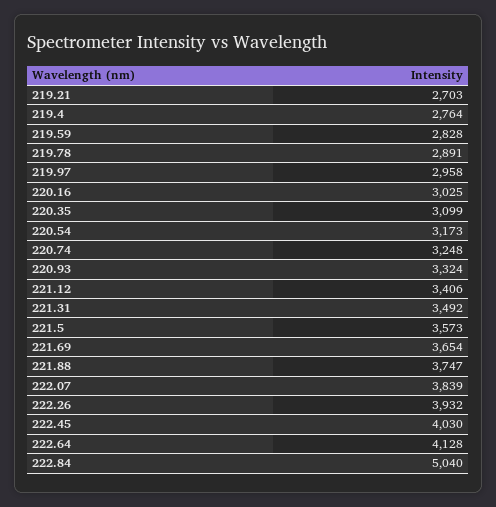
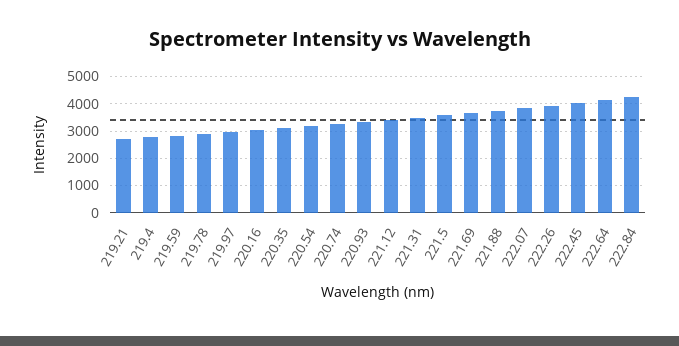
222.84: 5040 -> 4250

